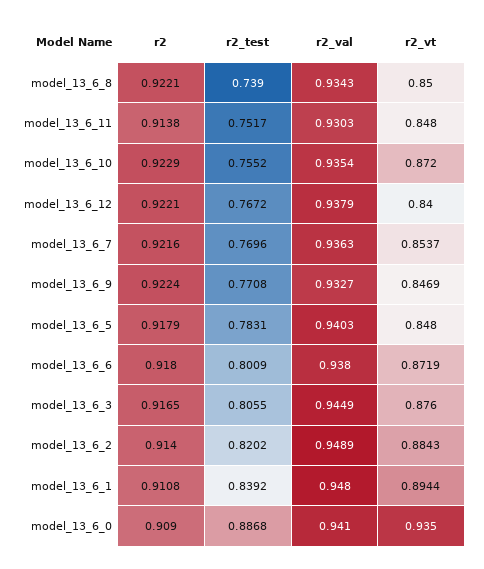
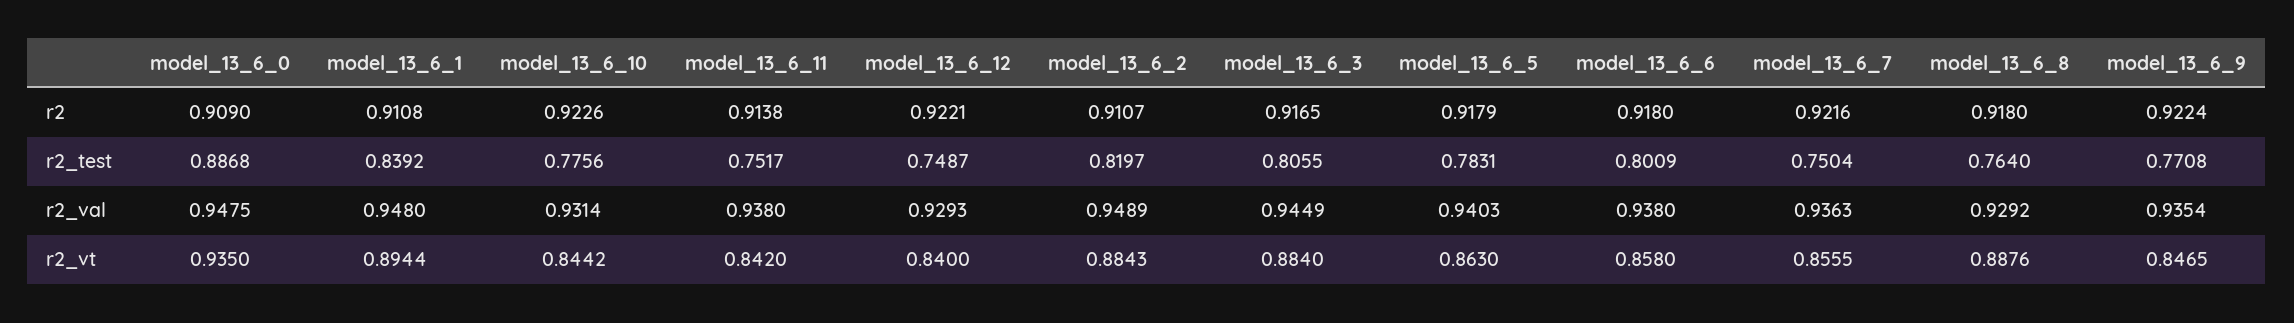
r2, model_13_6_8: 0.9221 -> 0.918
r2_test, model_13_6_8: 0.739 -> 0.764
r2_val, model_13_6_8: 0.9343 -> 0.9292
r2_vt, model_13_6_8: 0.85 -> 0.8876
r2_val, model_13_6_11: 0.9303 -> 0.938
r2_vt, model_13_6_11: 0.848 -> 0.842
r2, model_13_6_10: 0.9229 -> 0.9226
r2_test, model_13_6_10: 0.7552 -> 0.7756
r2_val, model_13_6_10: 0.9354 -> 0.9314
r2_vt, model_13_6_10: 0.872 -> 0.8442
r2_test, model_13_6_12: 0.7672 -> 0.7487
r2_val, model_13_6_12: 0.9379 -> 0.9293
r2_test, model_13_6_7: 0.7696 -> 0.7504
r2_vt, model_13_6_7: 0.8537 -> 0.8555
r2_val, model_13_6_9: 0.9327 -> 0.9354
r2_vt, model_13_6_9: 0.8469 -> 0.8465
r2_vt, model_13_6_5: 0.848 -> 0.863
r2_vt, model_13_6_6: 0.8719 -> 0.858
r2_vt, model_13_6_3: 0.876 -> 0.884
r2, model_13_6_2: 0.914 -> 0.9107
r2_test, model_13_6_2: 0.8202 -> 0.8197
r2_val, model_13_6_0: 0.941 -> 0.9475

